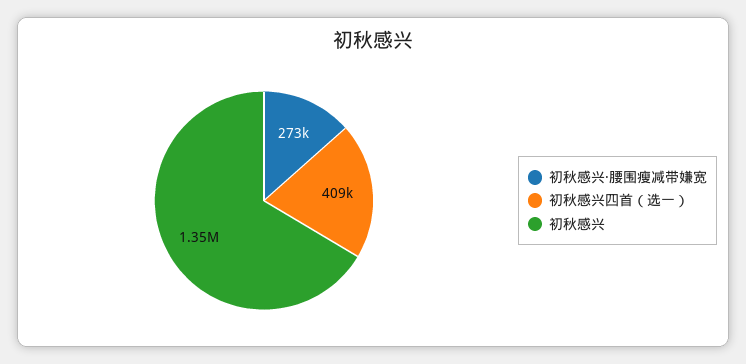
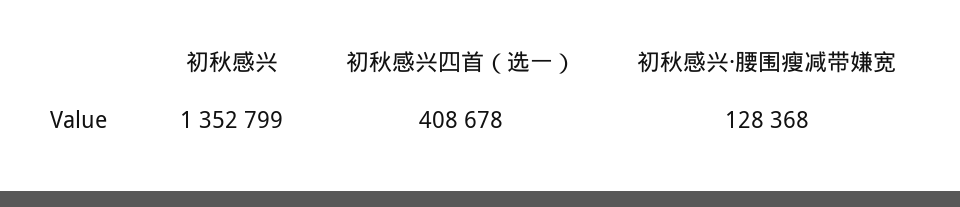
初秋感兴·腰围瘦减带嫌宽: 273000 -> 128368

